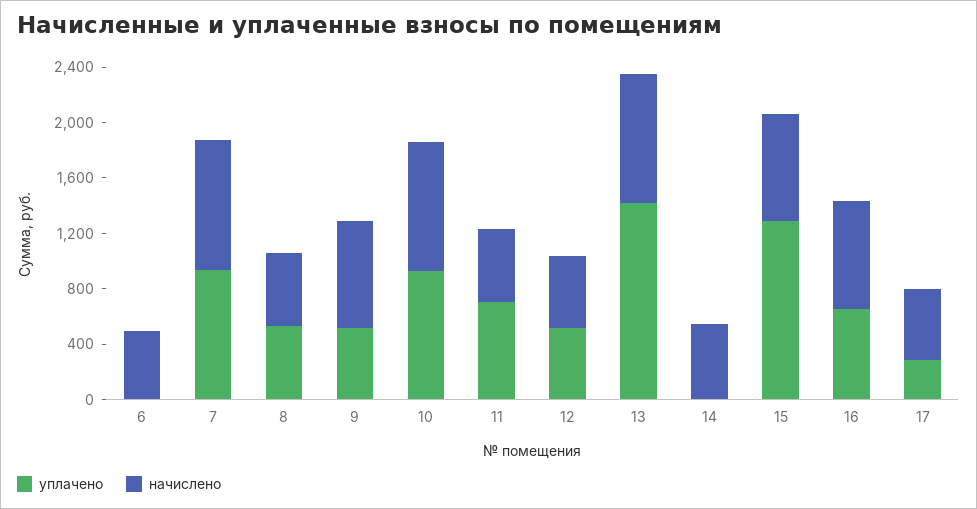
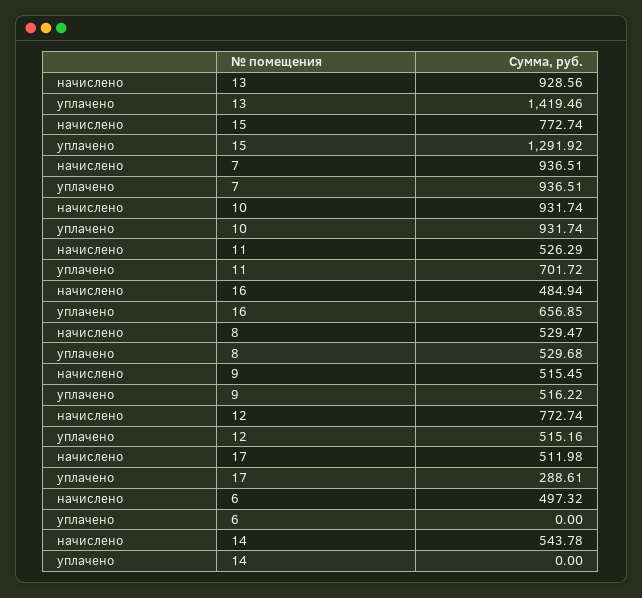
начислено, 9: 800 -> 515.45
начислено, 12: 500 -> 772.74
начислено, 16: 800 -> 484.94

